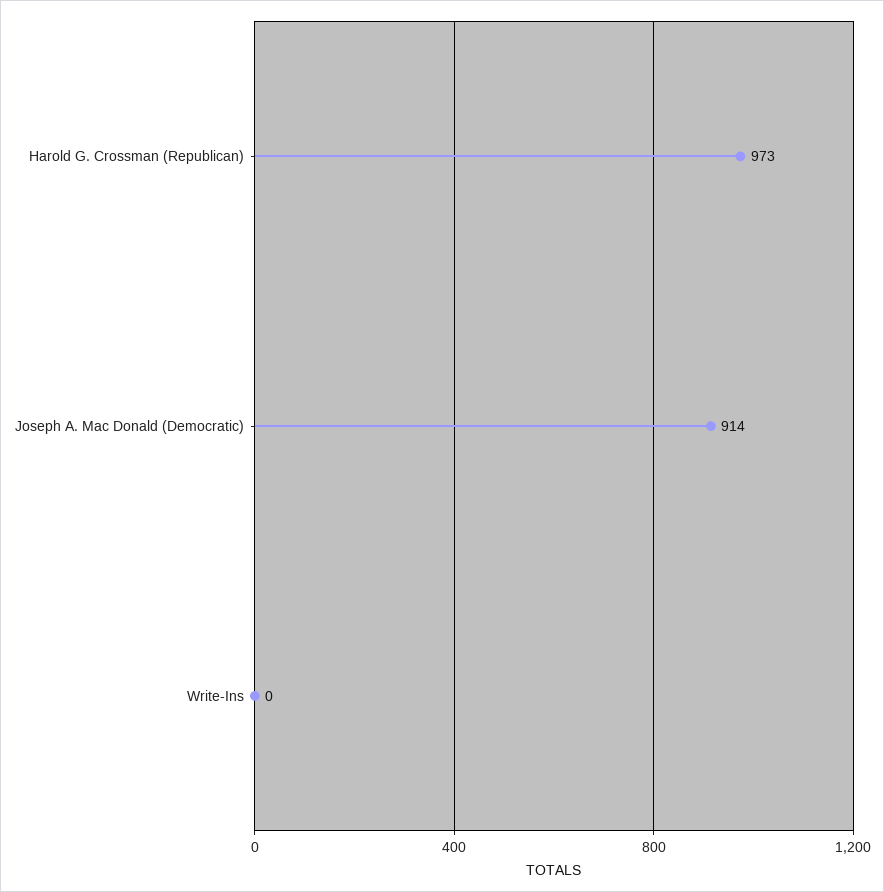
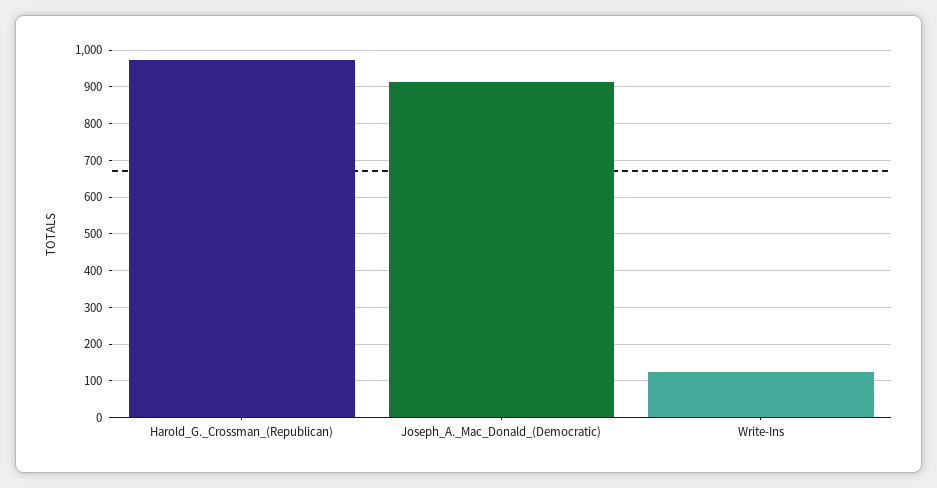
Write-Ins: 0 -> 120

